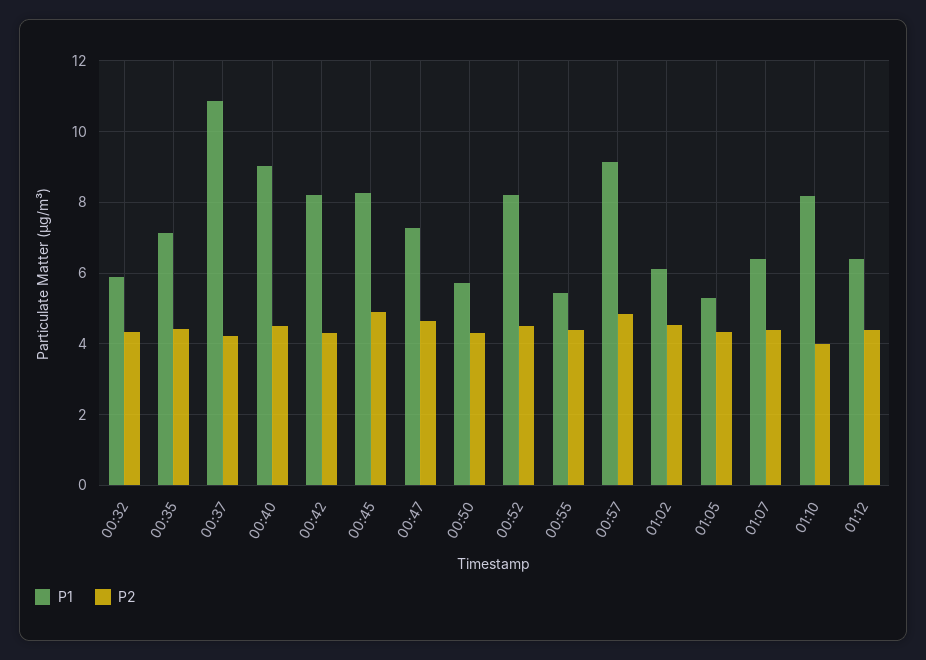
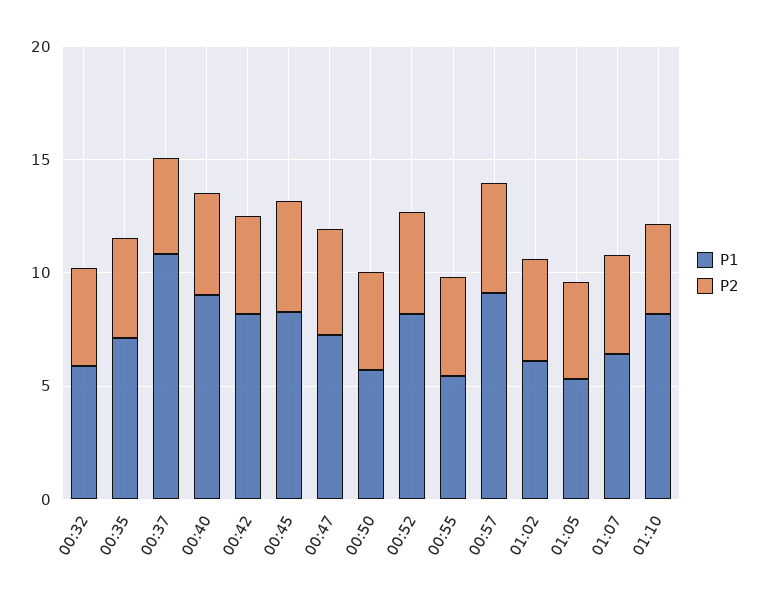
P1, 01:12: 6.4 -> none
P2, 01:12: 4.4 -> none

